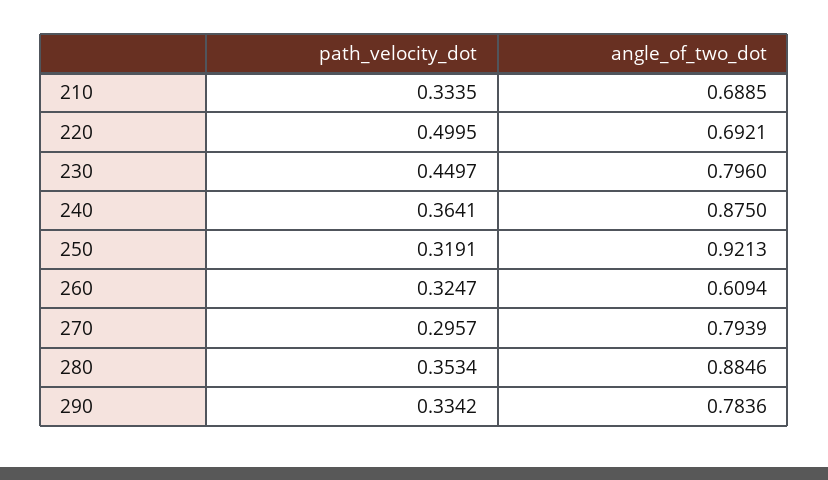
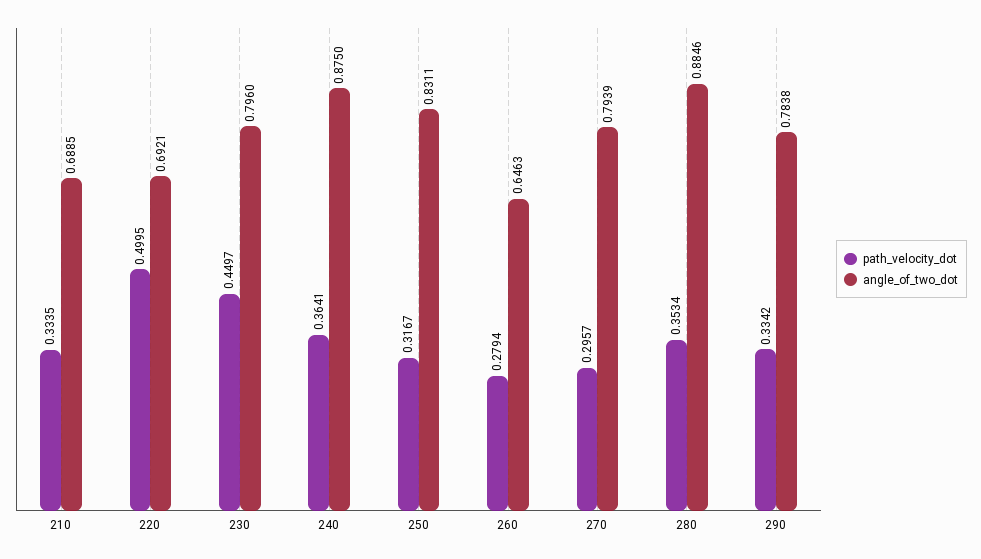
path_velocity_dot, 250: 0.3191 -> 0.3167
angle_of_two_dot, 250: 0.9213 -> 0.8311
path_velocity_dot, 260: 0.3247 -> 0.2794
angle_of_two_dot, 260: 0.6094 -> 0.6463
angle_of_two_dot, 290: 0.7836 -> 0.7838

